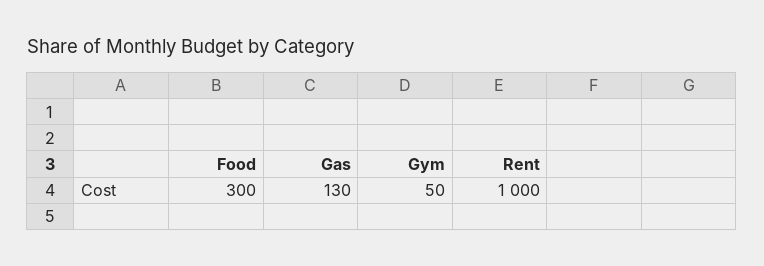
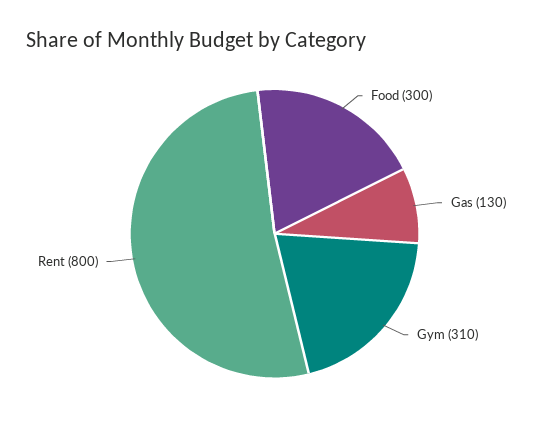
Gym: 50 -> 310
Rent: 1000 -> 800

